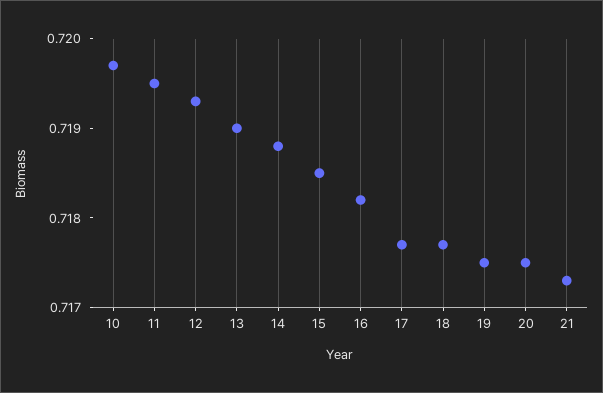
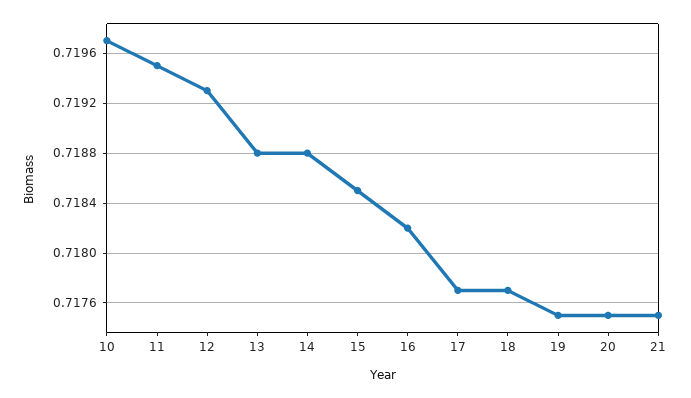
13: 0.719 -> 0.7188
21: 0.7173 -> 0.7175

